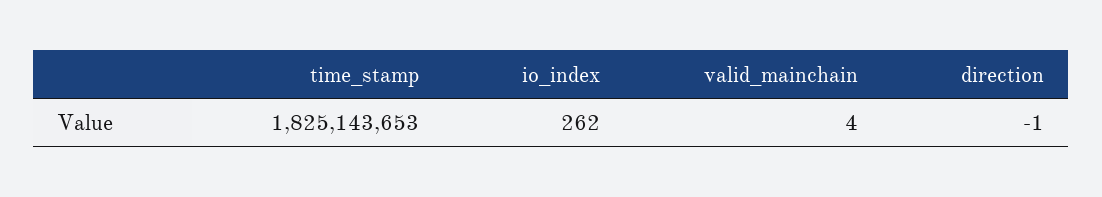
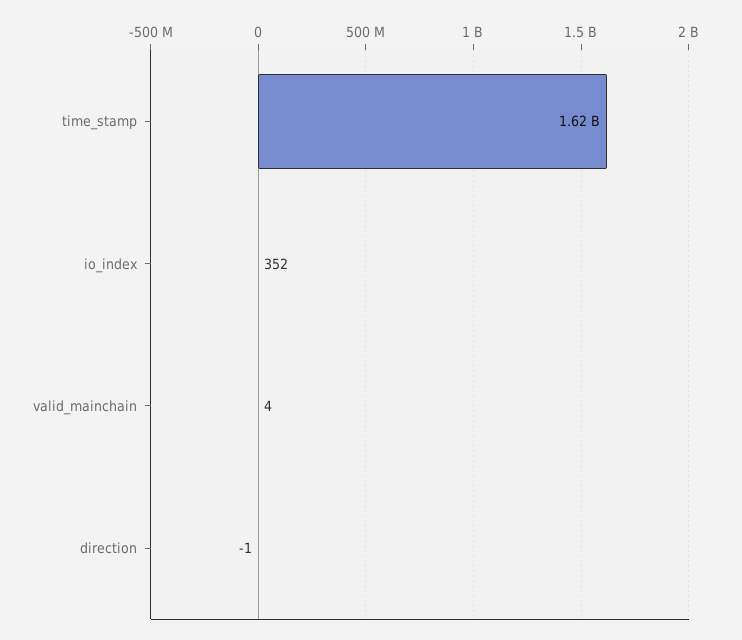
time_stamp: 1825143653 -> 1620000000
io_index: 262 -> 352

